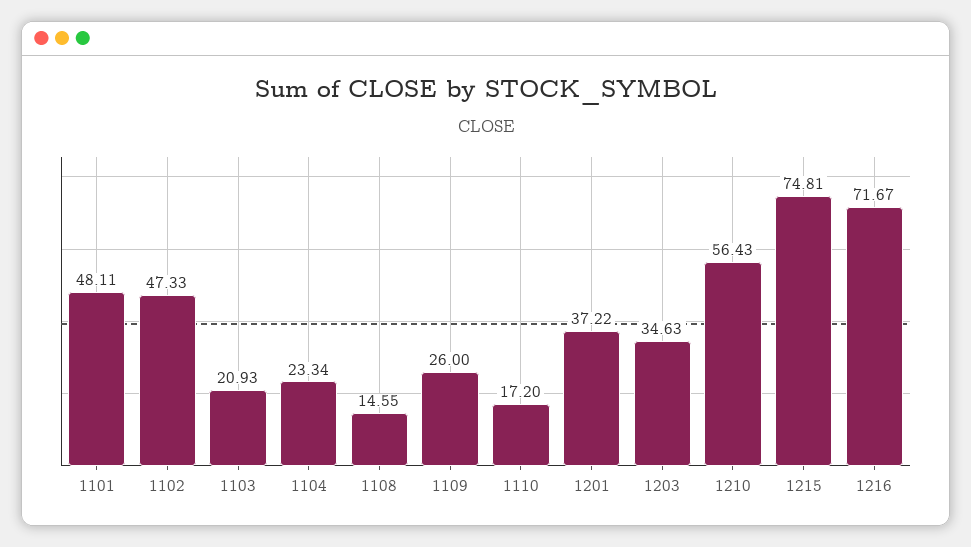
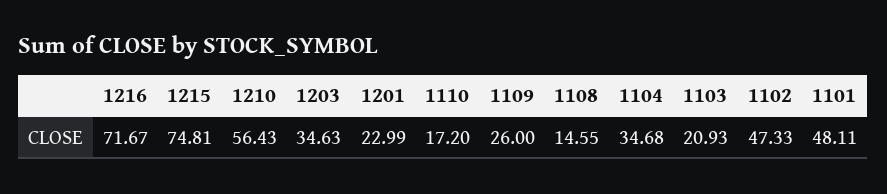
1104: 23.34 -> 34.68
1201: 37.22 -> 22.99

